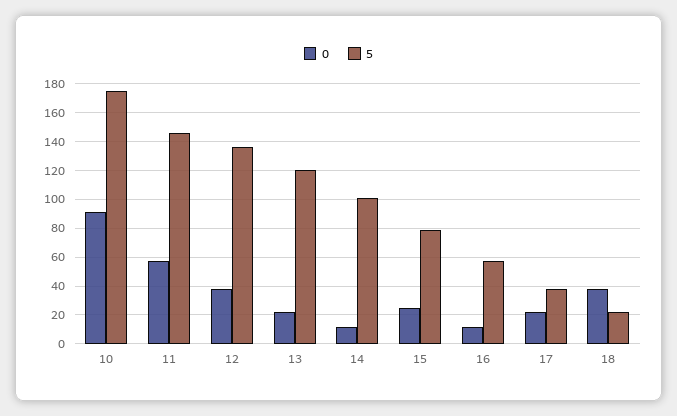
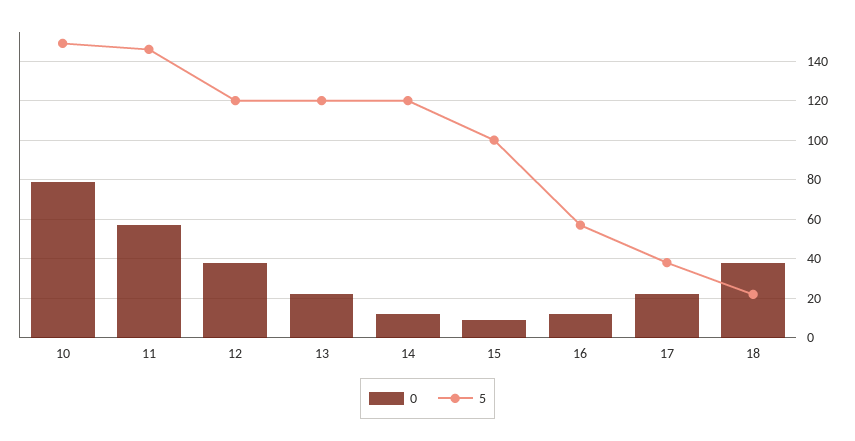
0, 10: 90 -> 80
5, 10: 175 -> 150
5, 12: 135 -> 120
5, 14: 100 -> 120
0, 15: 25 -> 10
5, 15: 80 -> 100

